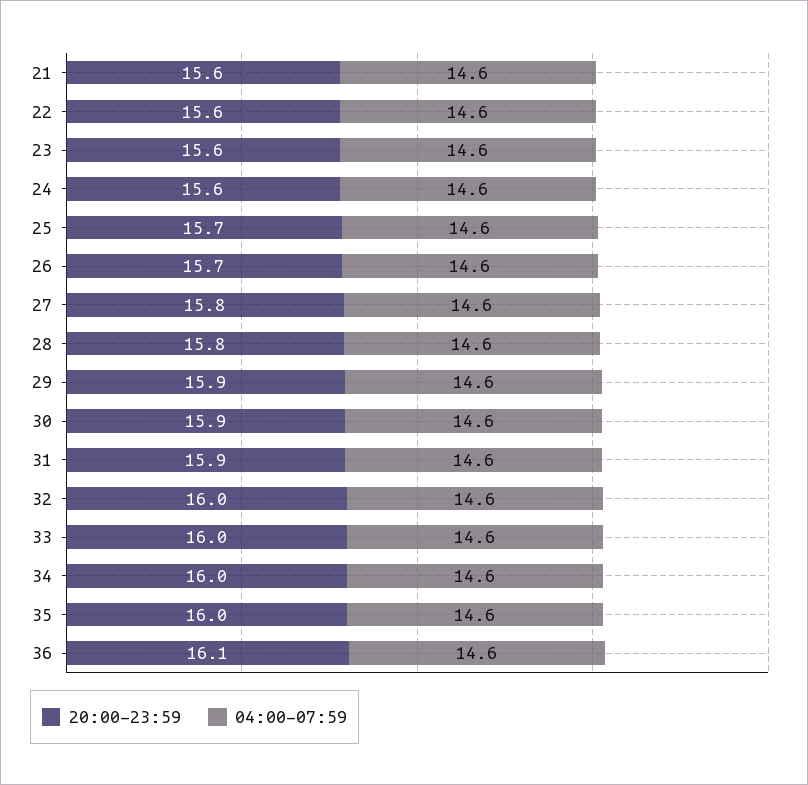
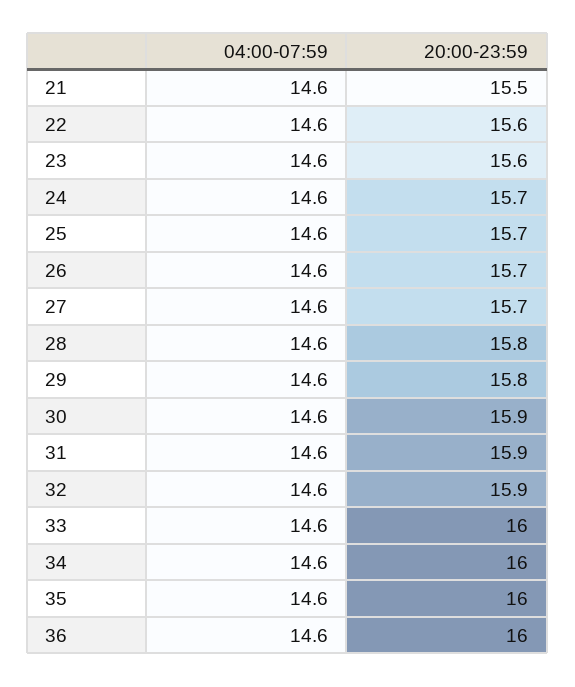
20:00-23:59, 21: 15.6 -> 15.5
20:00-23:59, 24: 15.6 -> 15.7
20:00-23:59, 27: 15.8 -> 15.7
20:00-23:59, 29: 15.9 -> 15.8
20:00-23:59, 32: 16 -> 15.9
20:00-23:59, 36: 16.1 -> 16

